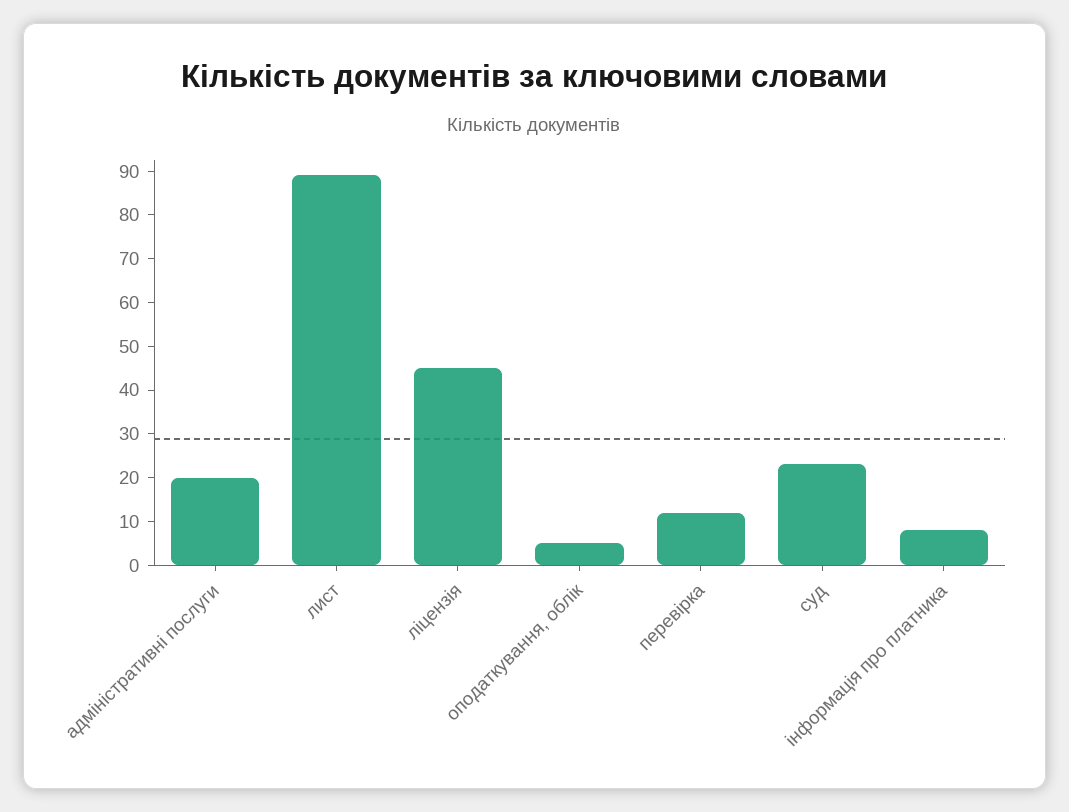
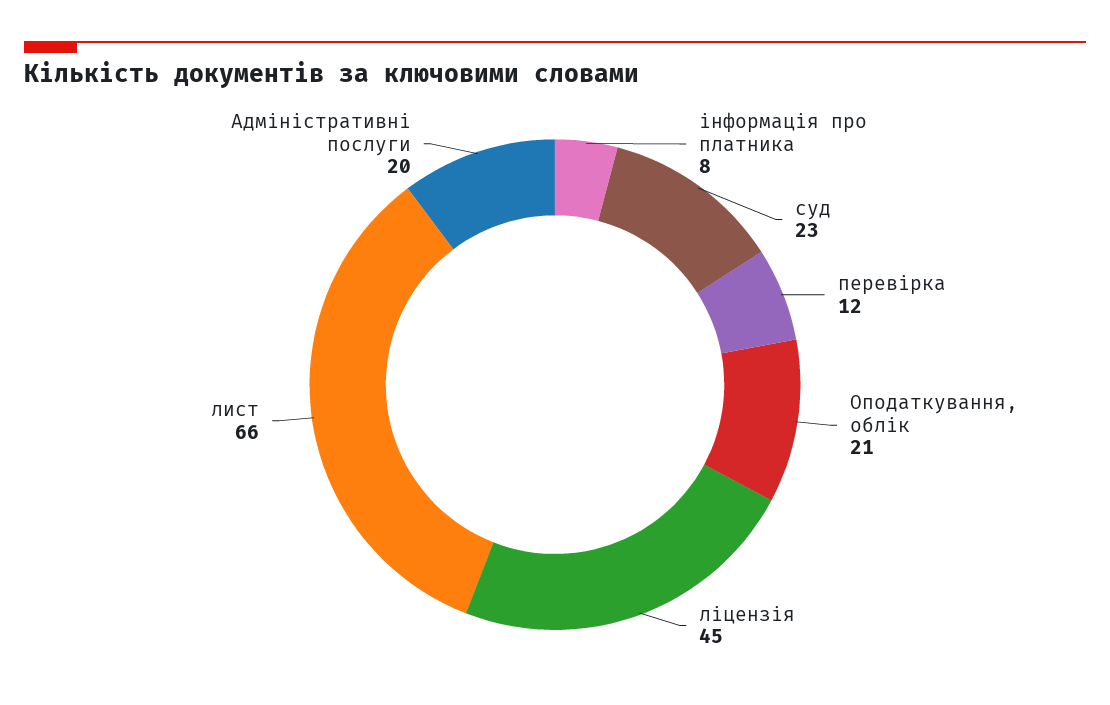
лист: 90 -> 66
оподаткування, облік: 5 -> 21

